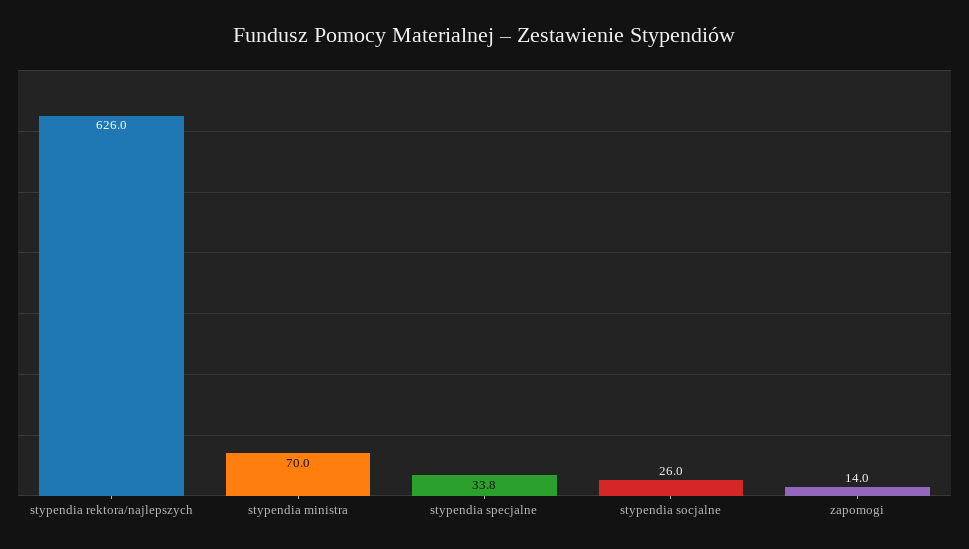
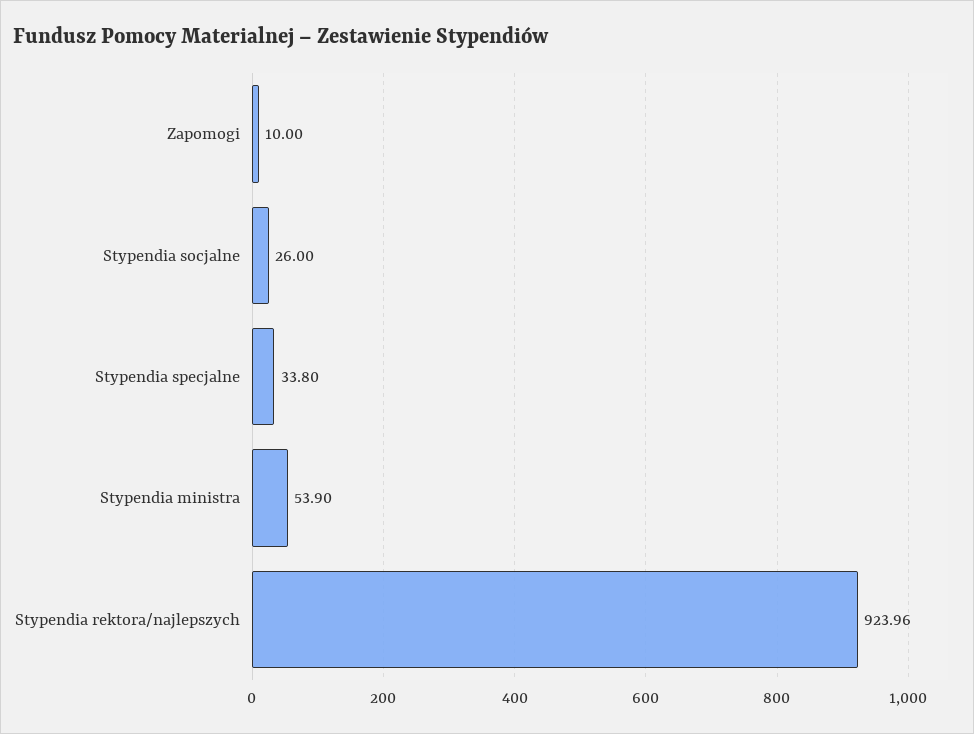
stypendia rektora/najlepszych: 626 -> 923.96
stypendia ministra: 70 -> 53.9
zapomogi: 14 -> 10

